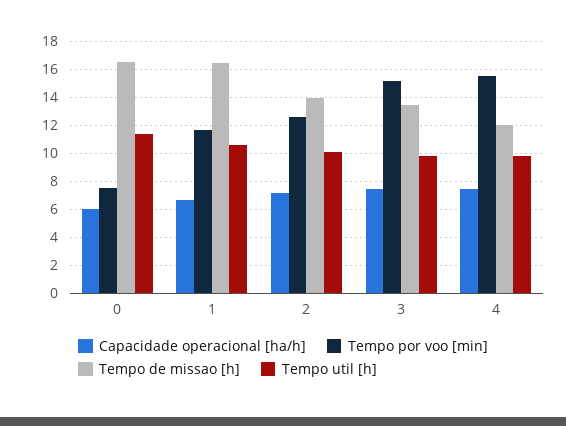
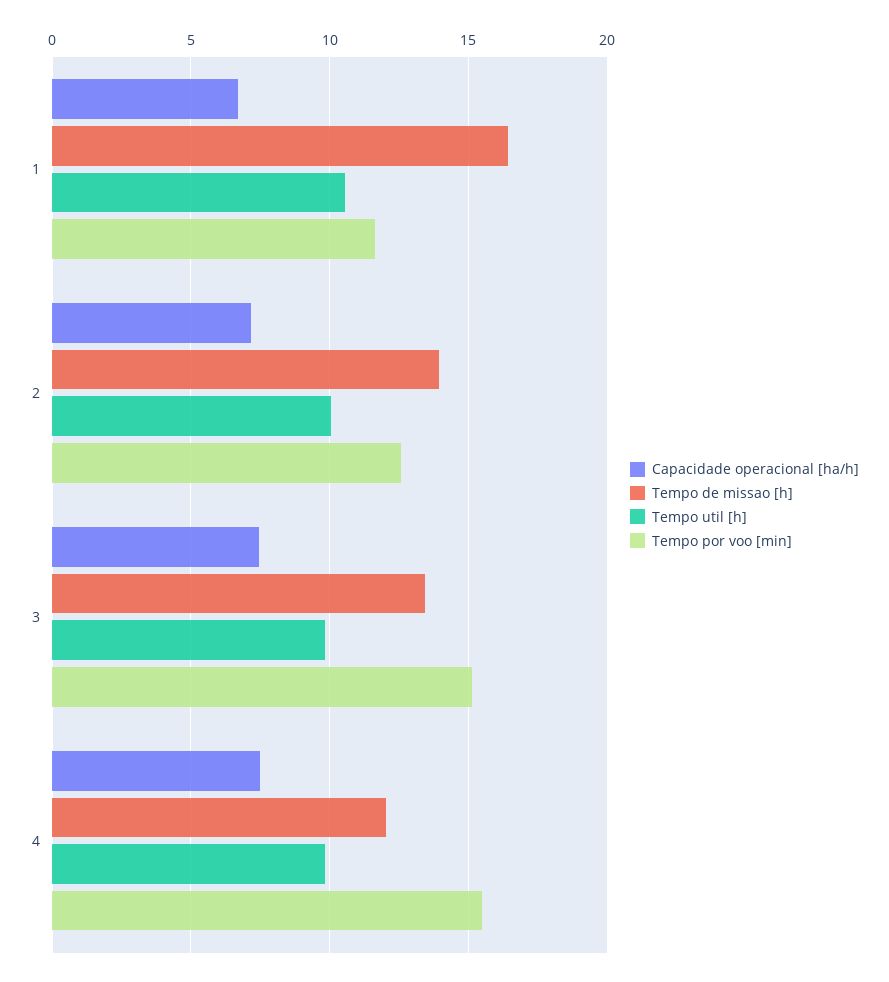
Capacidade operacional [ha/h], 0: 6 -> none
Tempo por voo [min], 0: 7.5 -> none
Tempo de missao [h], 0: 16.5 -> none
Tempo util [h], 0: 11.5 -> none

